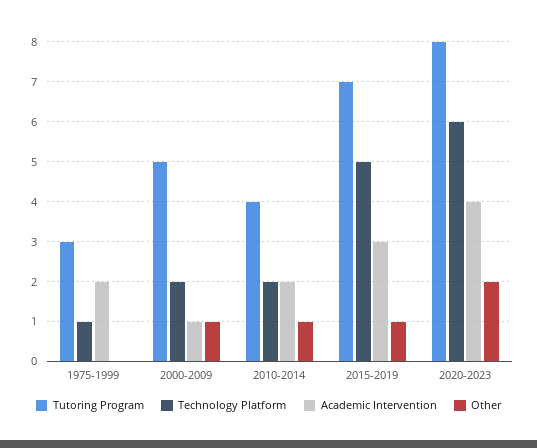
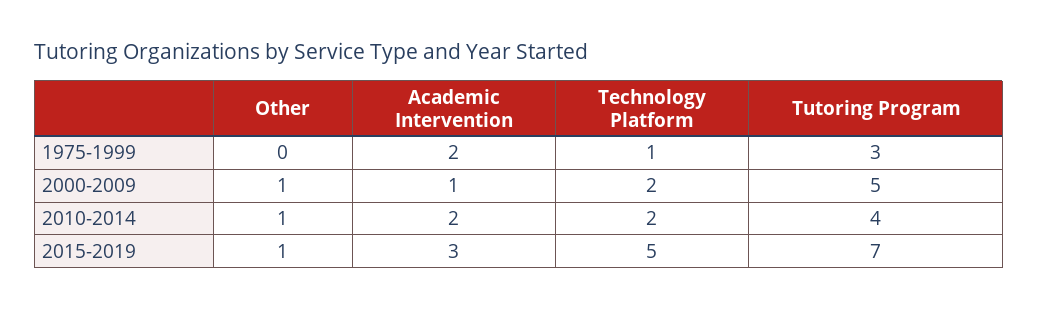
Tutoring Program, 2020-2023: 8 -> none
Technology Platform, 2020-2023: 6 -> none
Academic Intervention, 2020-2023: 4 -> none
Other, 2020-2023: 2 -> none

